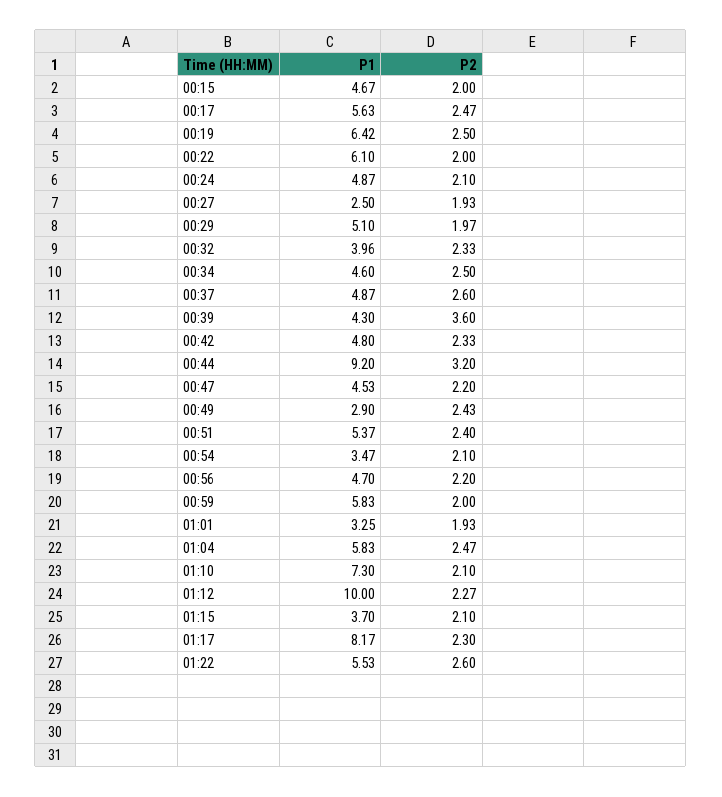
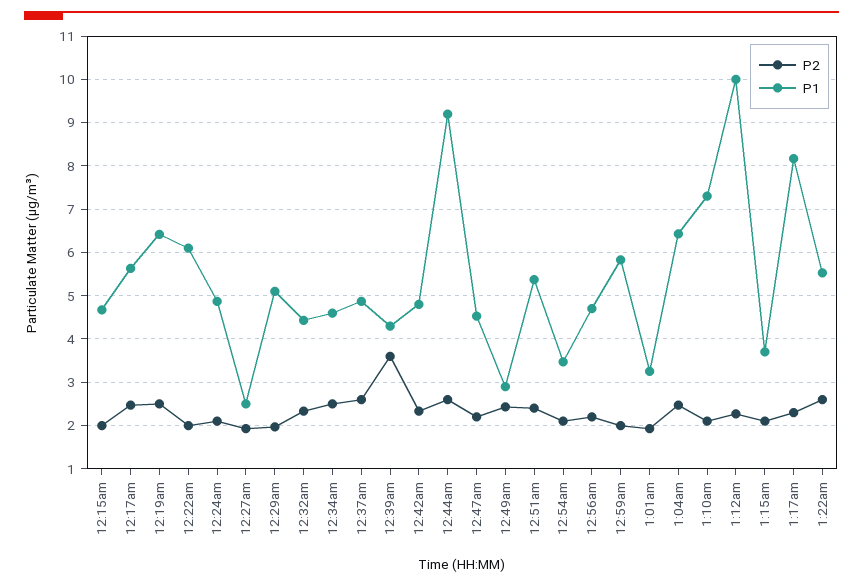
P1, 00:32: 3.96 -> 4.4
P2, 00:44: 3.2 -> 2.6
P1, 01:04: 5.83 -> 6.4

